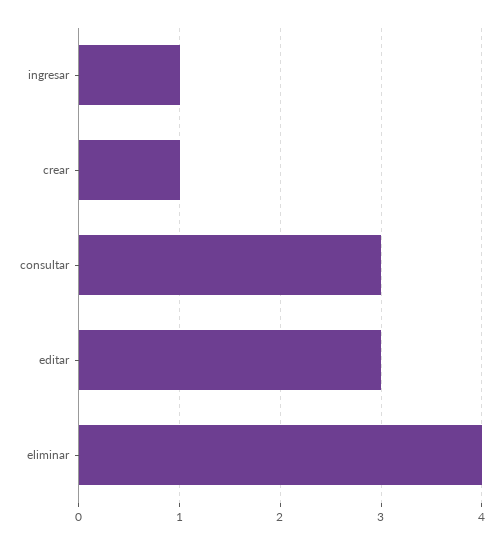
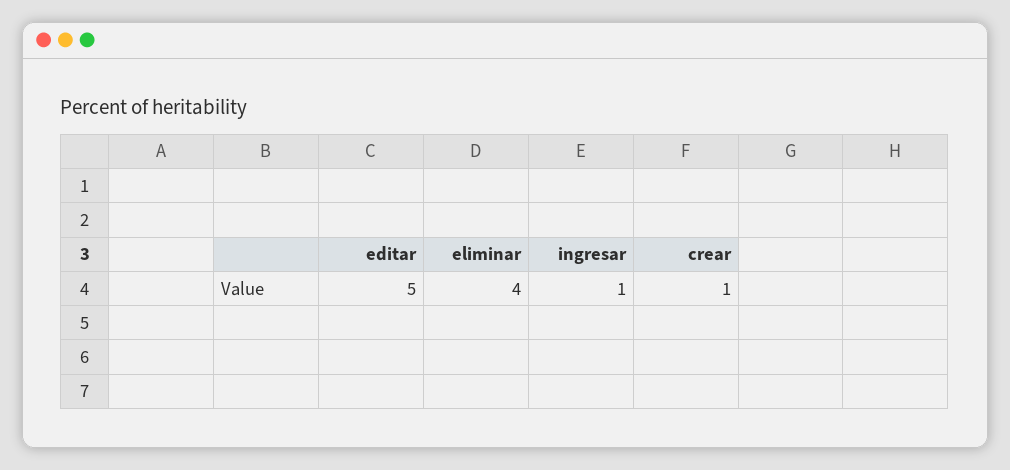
consultar: 3 -> none
editar: 3 -> 5

